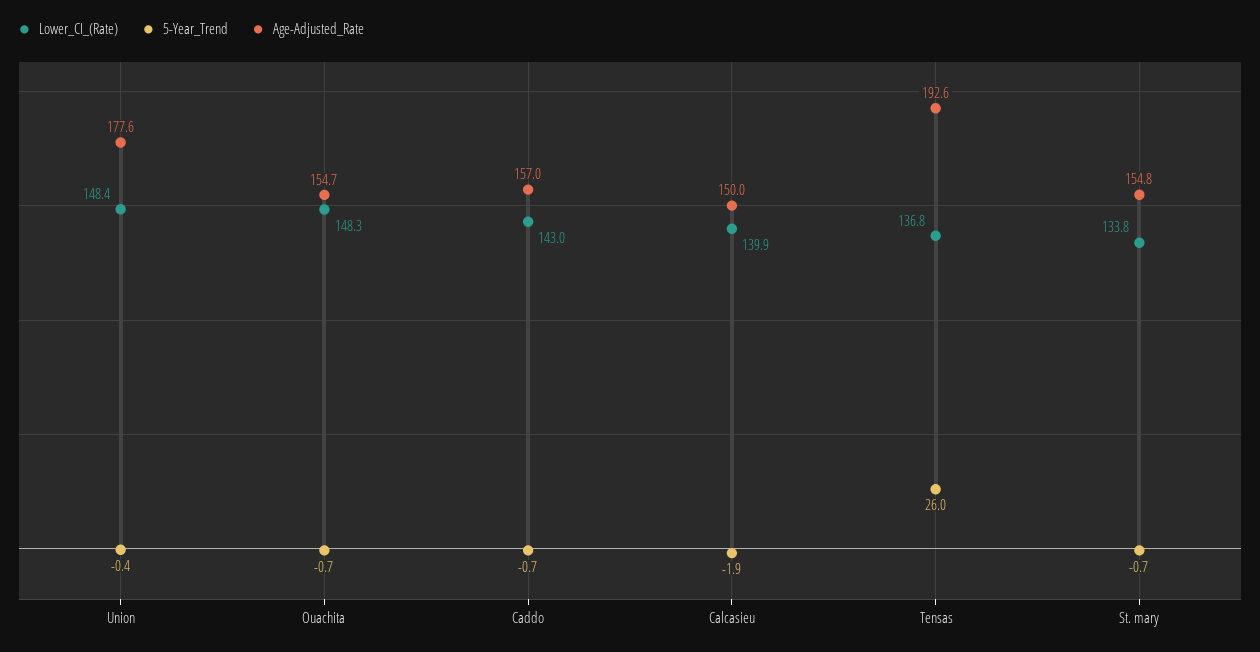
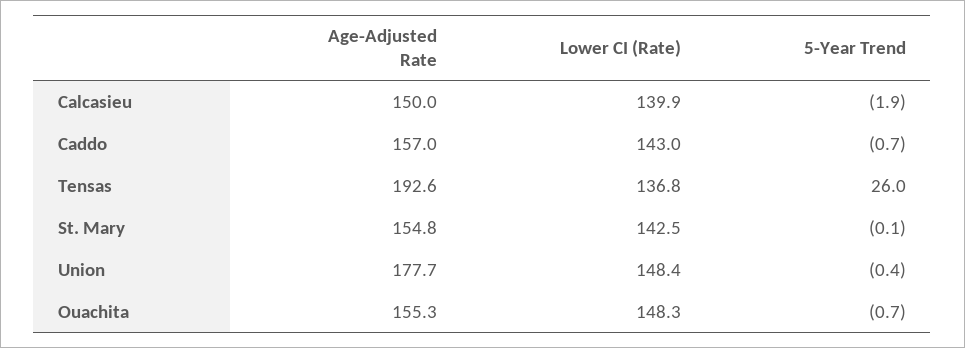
Age-Adjusted_Rate, Union: 177.6 -> 177.7
Age-Adjusted_Rate, Ouachita: 154.7 -> 155.3
Lower_CI_(Rate), St. mary: 133.8 -> 142.5
5-Year_Trend, St. mary: -0.7 -> -0.1

